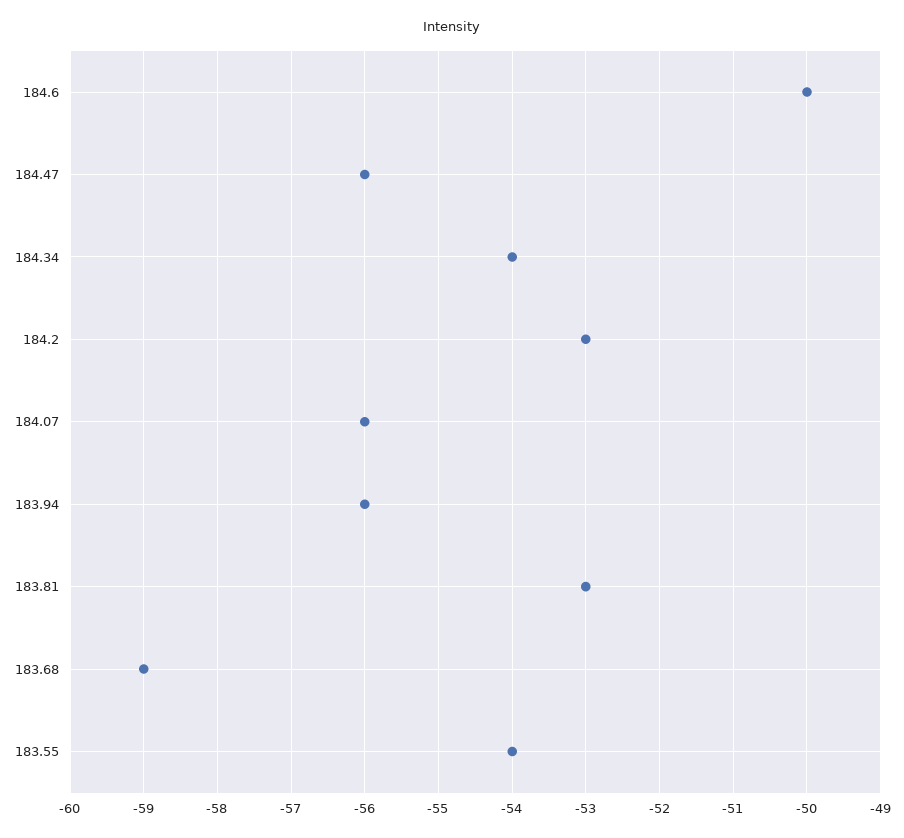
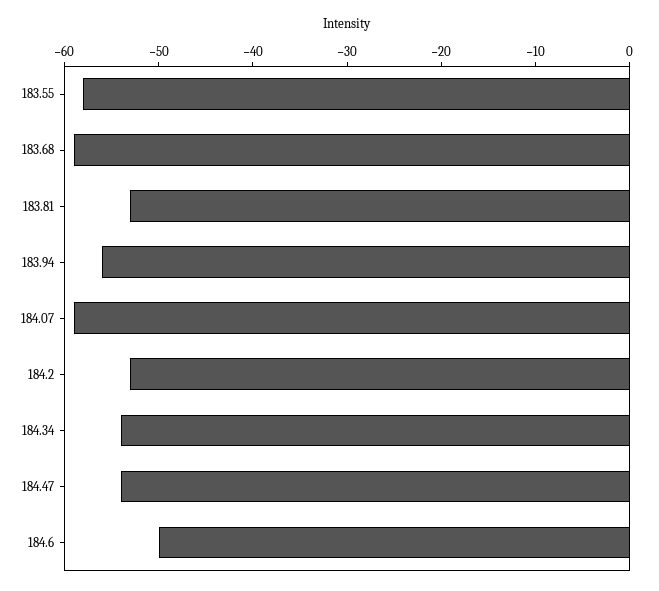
184.47: -56 -> -54
184.07: -56 -> -59
183.55: -54 -> -58

